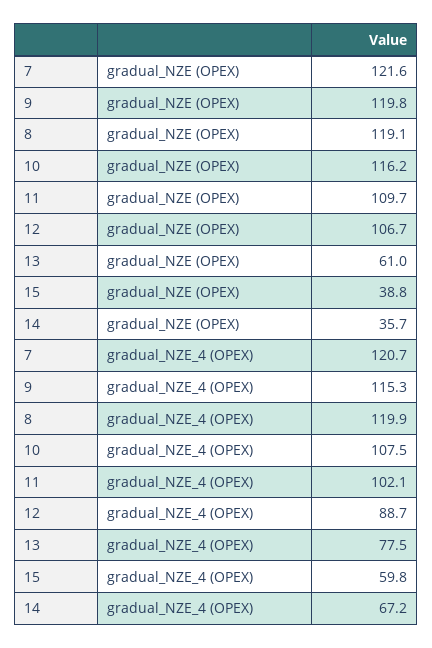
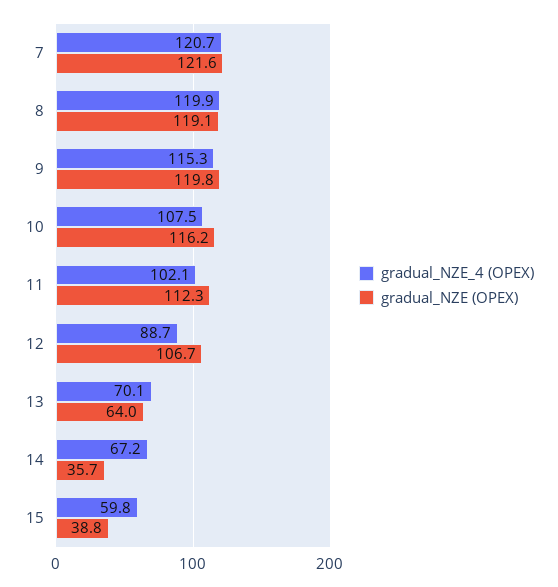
gradual_NZE (OPEX), 11: 109.7 -> 112.3
gradual_NZE (OPEX), 13: 61 -> 64
gradual_NZE_4 (OPEX), 13: 77.5 -> 70.1

